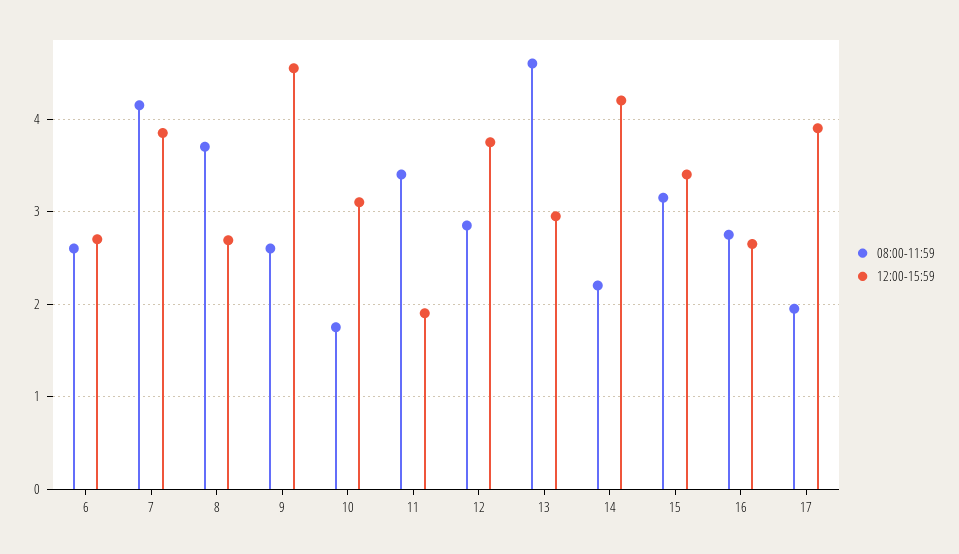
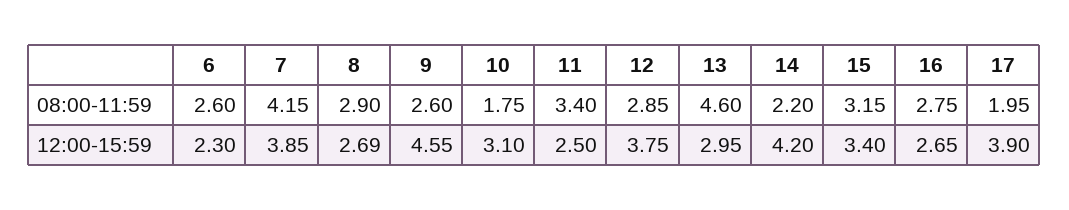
12:00-15:59, 6: 2.7 -> 2.3
08:00-11:59, 8: 3.7 -> 2.9
12:00-15:59, 11: 1.9 -> 2.5

